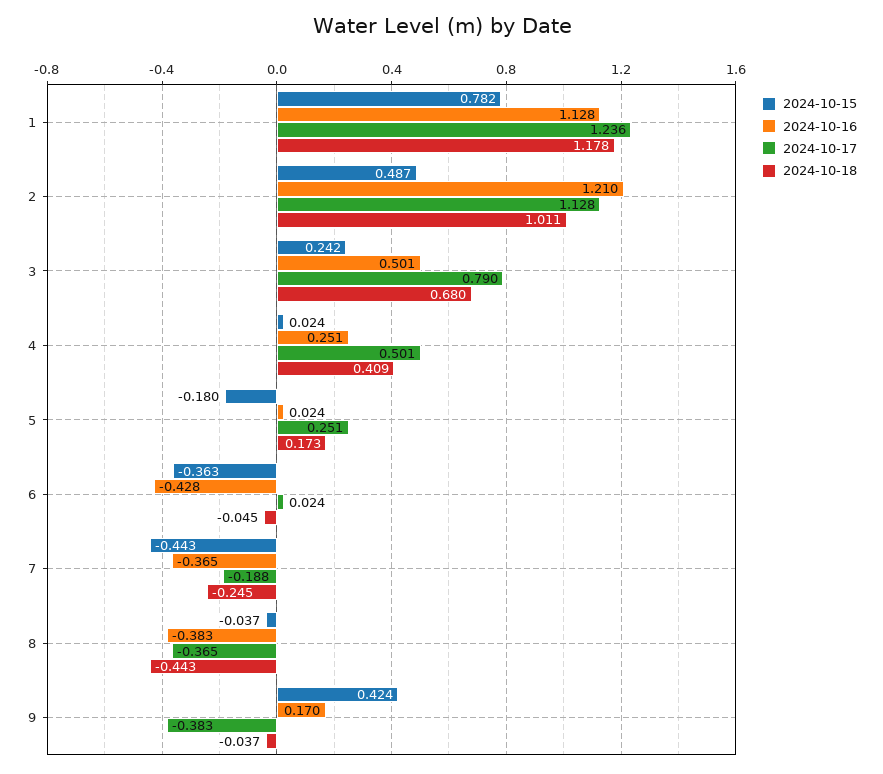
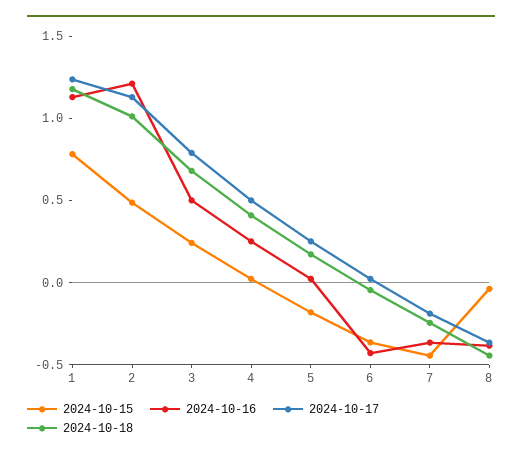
2024-10-15, 9: 0.424 -> none
2024-10-16, 9: 0.17 -> none
2024-10-17, 9: -0.383 -> none
2024-10-18, 9: -0.037 -> none

